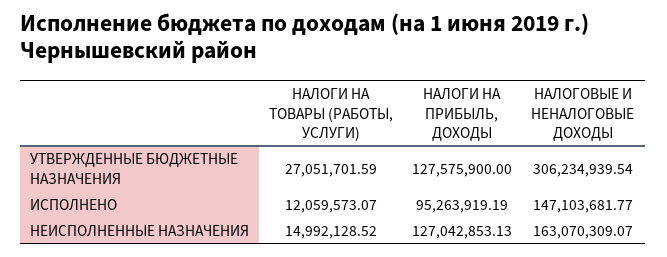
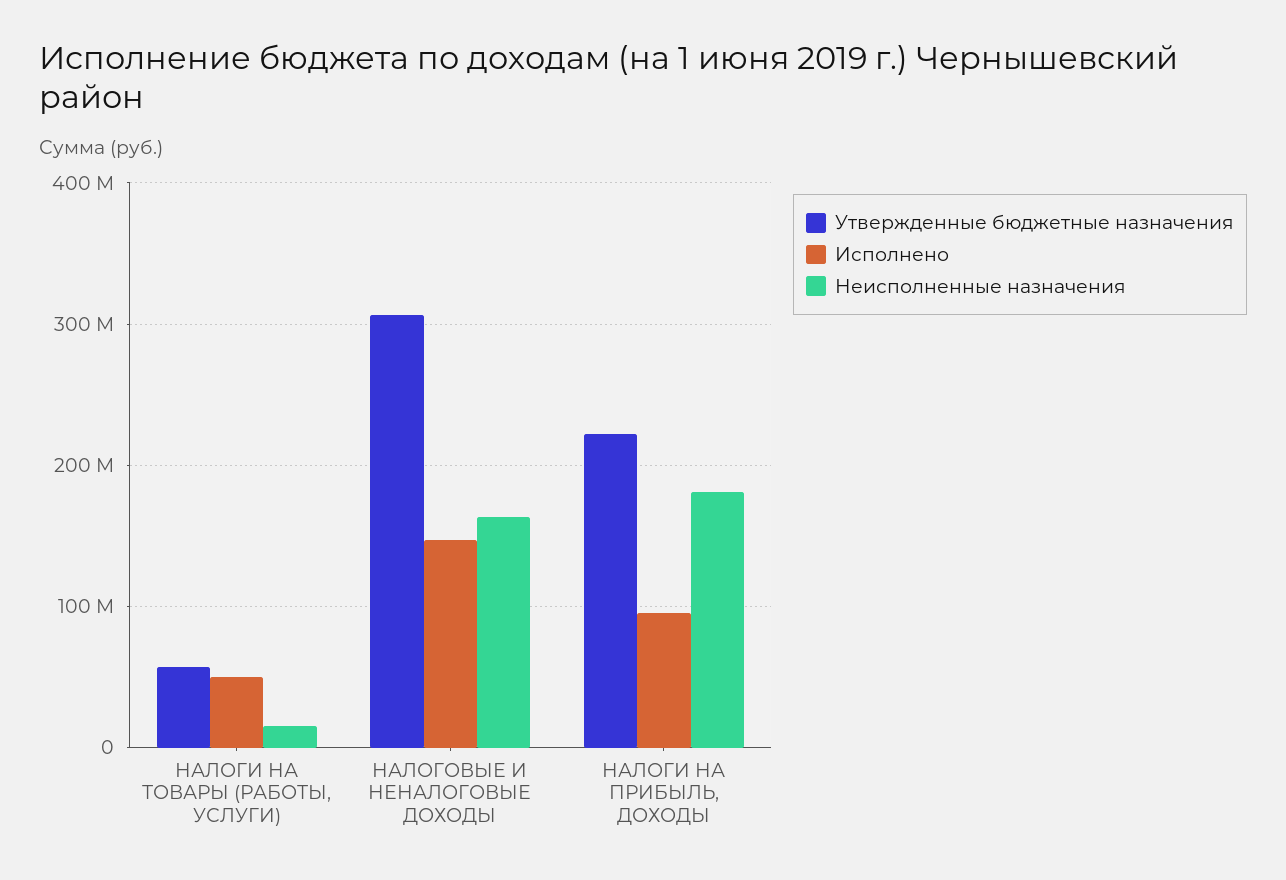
УТВЕРЖДЕННЫЕ БЮДЖЕТНЫЕ НАЗНАЧЕНИЯ, НАЛОГИ НА ТОВАРЫ (РАБОТЫ, УСЛУГИ): 27051701.59 -> 60000000
УТВЕРЖДЕННЫЕ БЮДЖЕТНЫЕ НАЗНАЧЕНИЯ, НАЛОГИ НА ПРИБЫЛЬ, ДОХОДЫ: 127575900 -> 220000000
ИСПОЛНЕНО, НАЛОГИ НА ТОВАРЫ (РАБОТЫ, УСЛУГИ): 12059573.07 -> 50000000
НЕИСПОЛНЕННЫЕ НАЗНАЧЕНИЯ, НАЛОГИ НА ПРИБЫЛЬ, ДОХОДЫ: 127042853.13 -> 180000000

